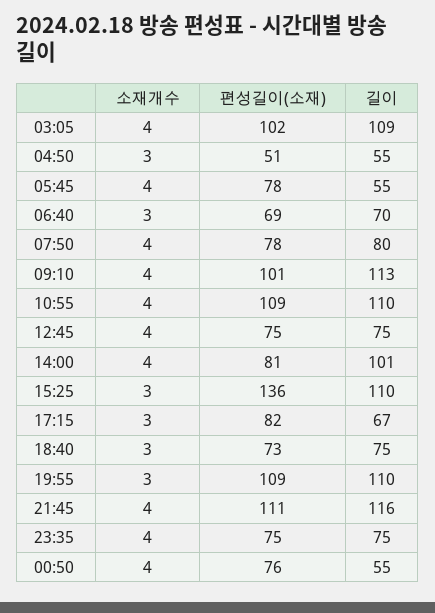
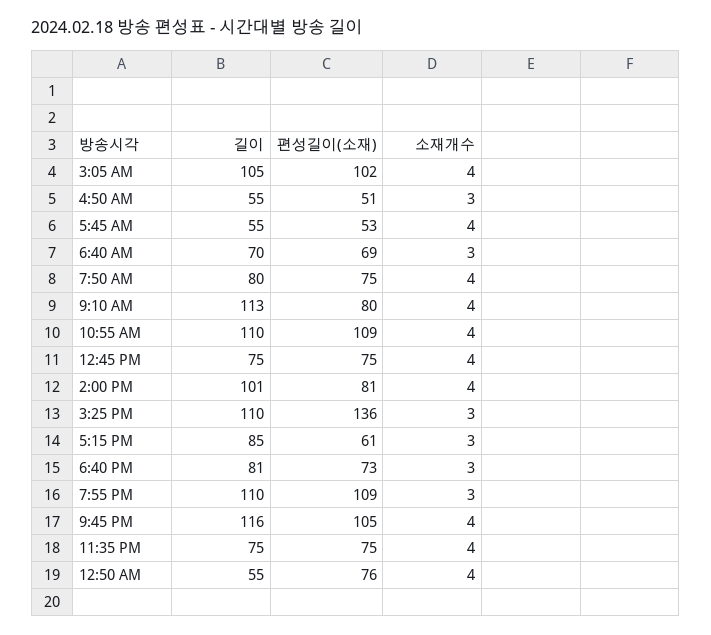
길이, 03:05: 109 -> 105
편성길이(소재), 05:45: 78 -> 53
편성길이(소재), 07:50: 78 -> 75
편성길이(소재), 09:10: 101 -> 80
편성길이(소재), 17:15: 82 -> 61
길이, 17:15: 67 -> 85
길이, 18:40: 75 -> 81
편성길이(소재), 21:45: 111 -> 105

